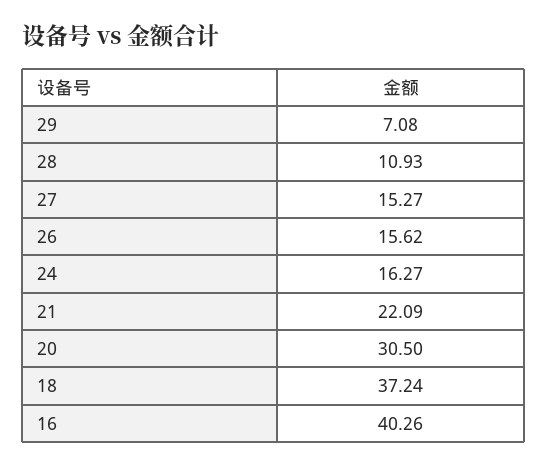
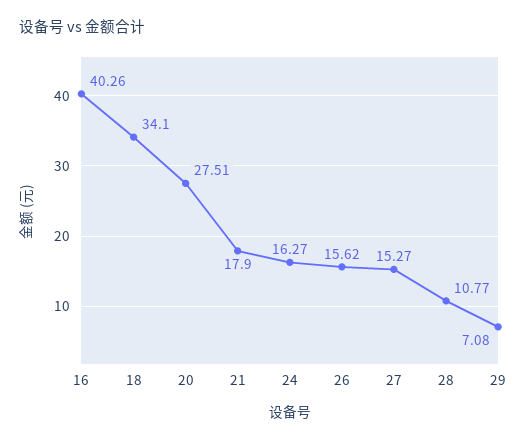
28: 10.93 -> 10.77
21: 22.09 -> 17.9
20: 30.5 -> 27.51
18: 37.24 -> 34.1

